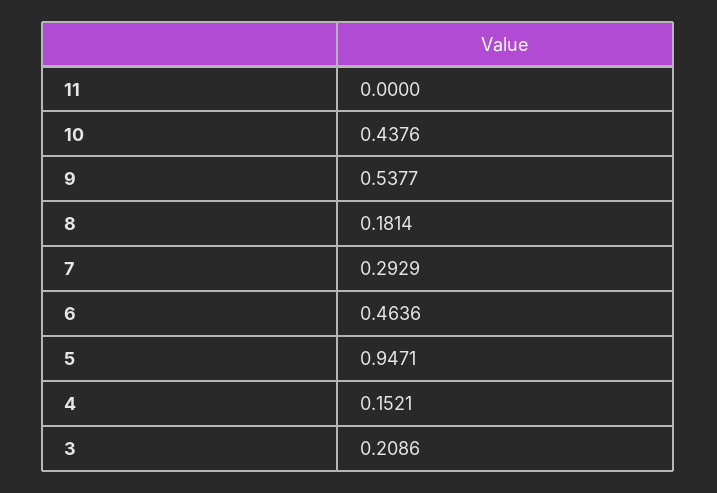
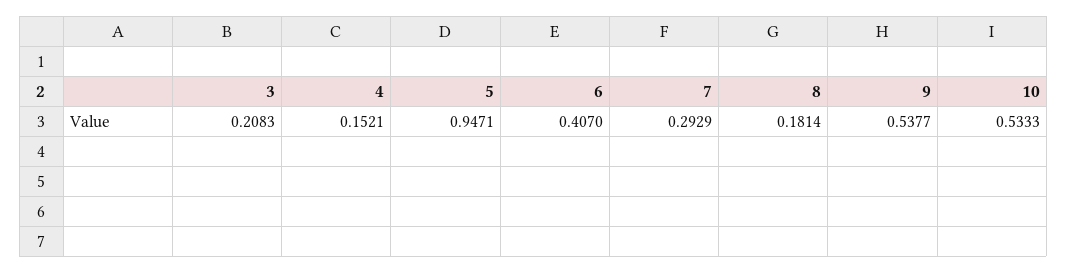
11: 0 -> none
10: 0.4376 -> 0.5333
6: 0.4636 -> 0.407
3: 0.2086 -> 0.2083

